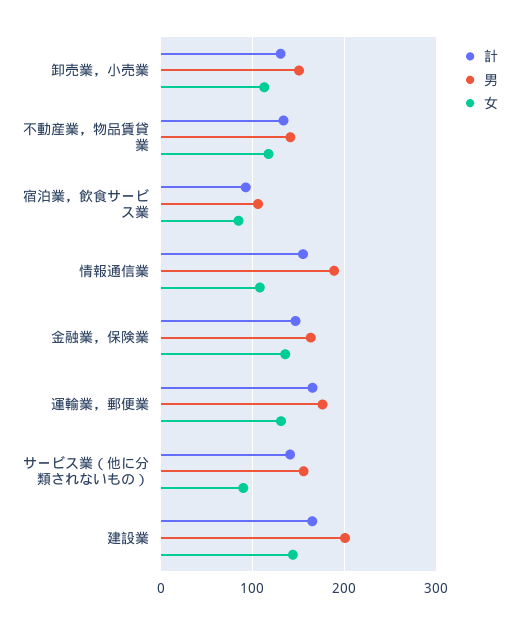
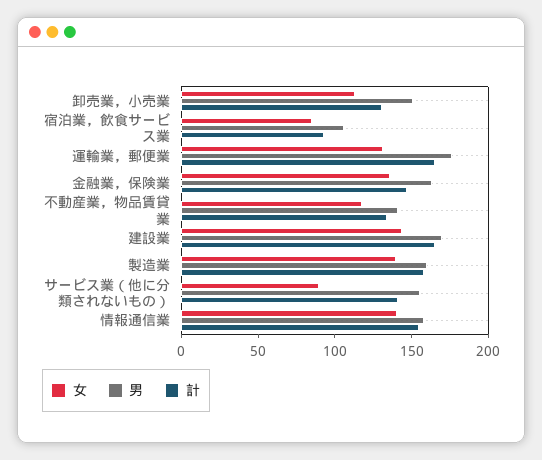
男, 情報通信業: 190 -> 160
女, 情報通信業: 110 -> 140
男, 建設業: 200 -> 170
女, 製造業: none -> 140
男, 製造業: none -> 160
計, 製造業: none -> 160

